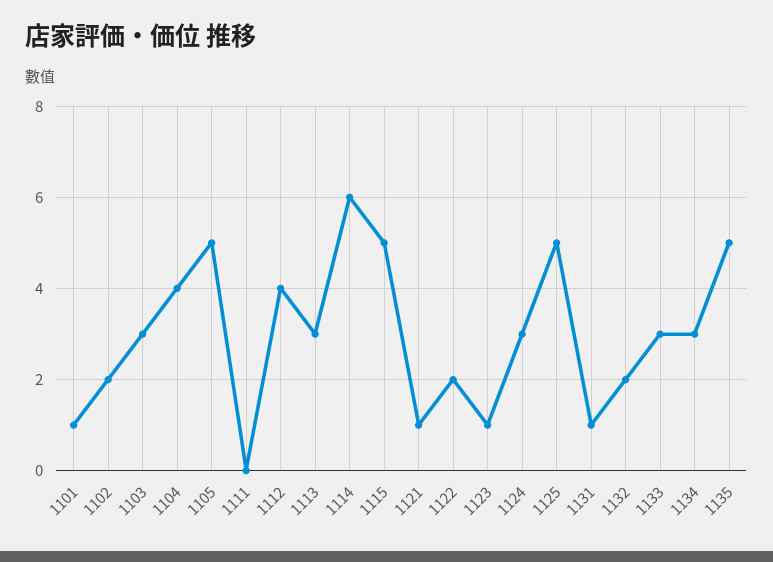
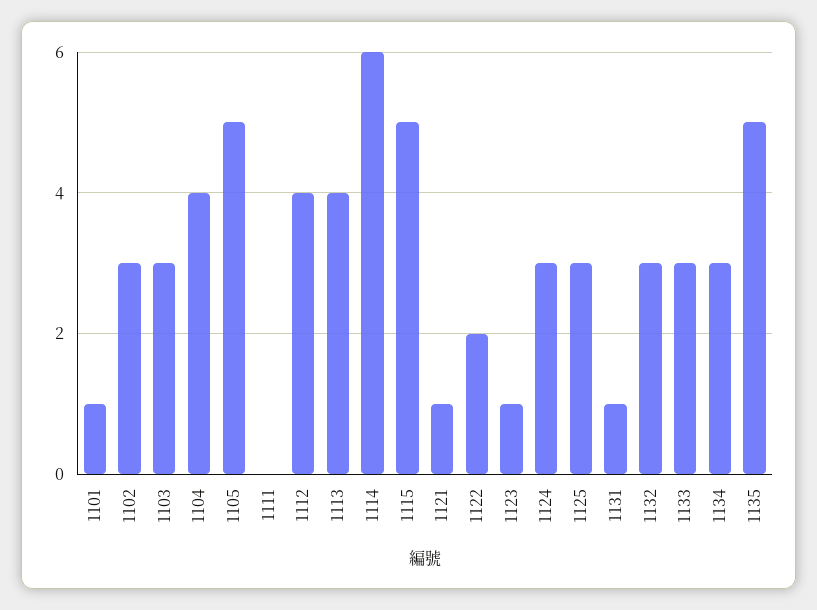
1102: 2 -> 3
1113: 3 -> 4
1125: 5 -> 3
1132: 2 -> 3

